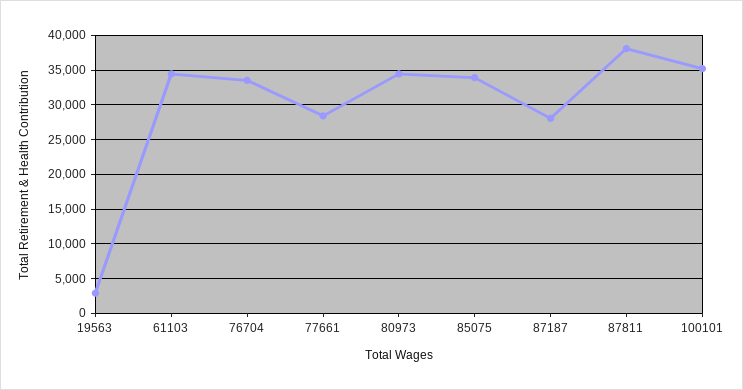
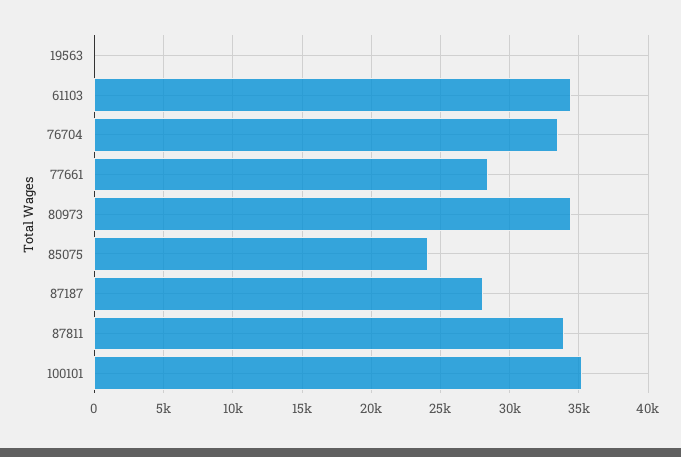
19563: 3000 -> 0
85075: 34000 -> 24000
87811: 38000 -> 34000

